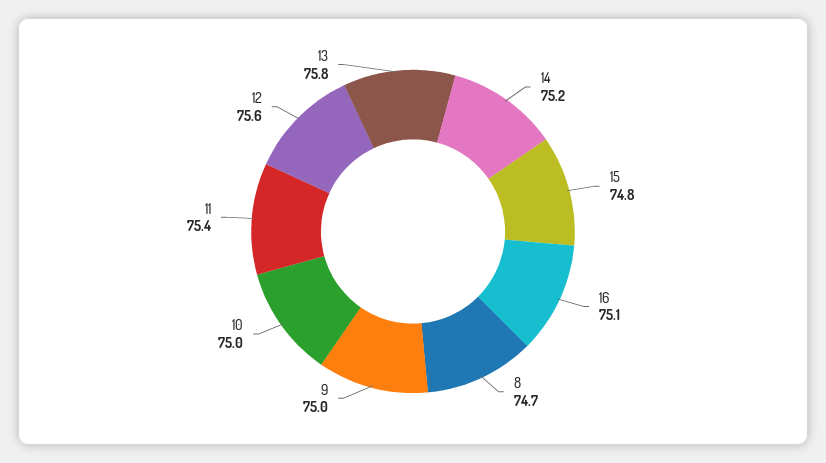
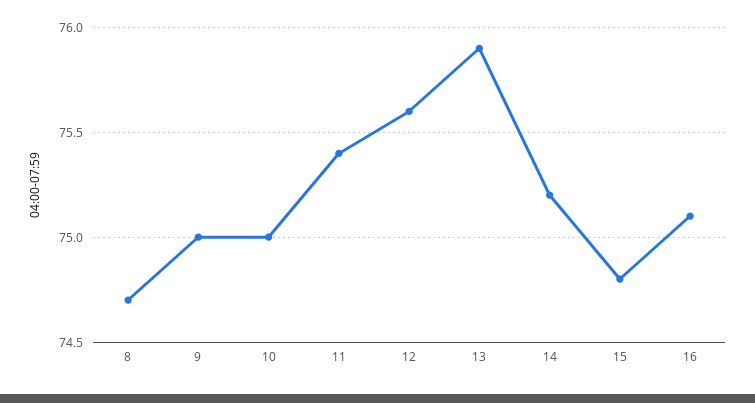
13: 75.8 -> 75.9

